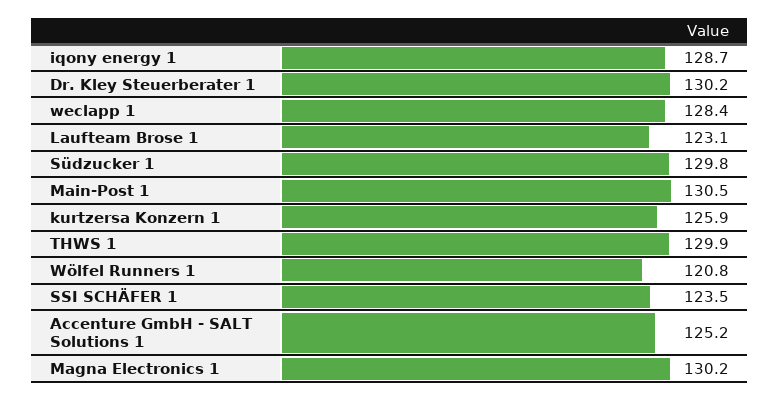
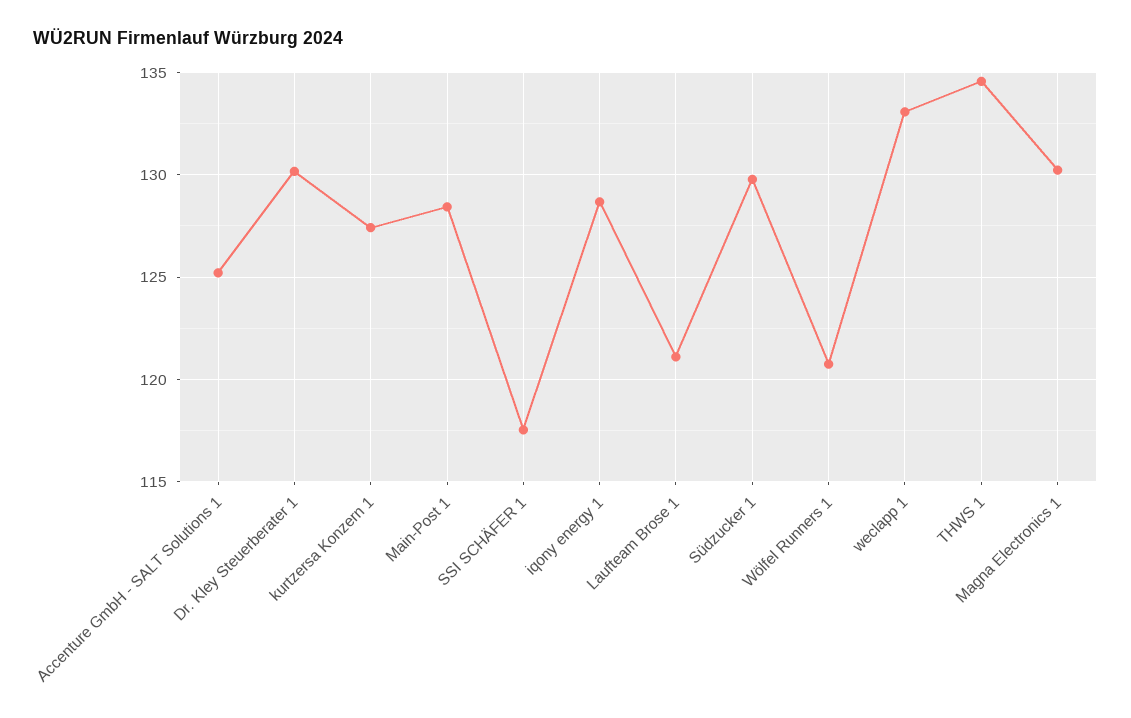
weclapp 1: 128.4 -> 133
Laufteam Brose 1: 123.1 -> 121
Main-Post 1: 130.5 -> 128.5
kurtzersa Konzern 1: 125.9 -> 127.5
THWS 1: 129.9 -> 134.5
SSI SCHÄFER 1: 123.5 -> 117.5

